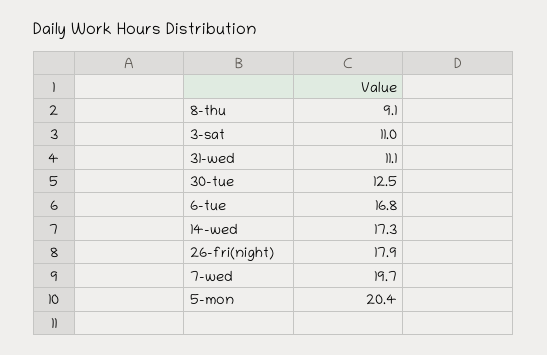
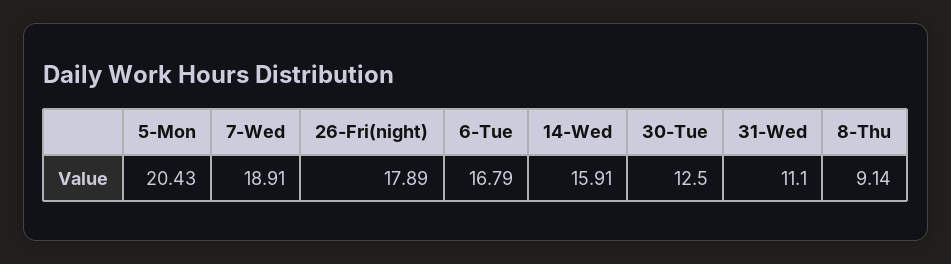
3-sat: 11 -> none
14-wed: 17.3 -> 15.91
7-wed: 19.7 -> 18.91

